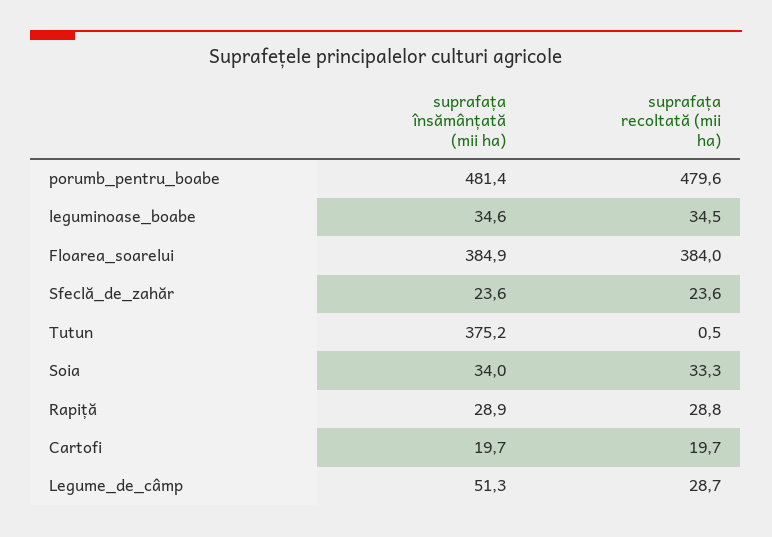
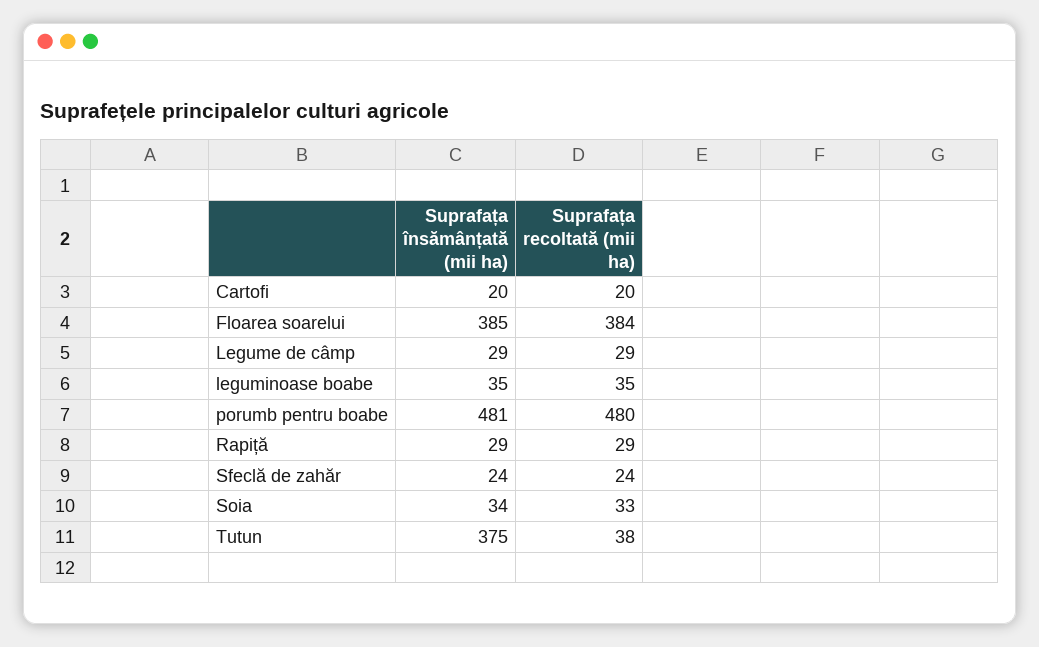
suprafața recoltată (mii ha), Tutun: 0.5 -> 38
suprafața însămânțată (mii ha), Legume_de_câmp: 51.3 -> 29

